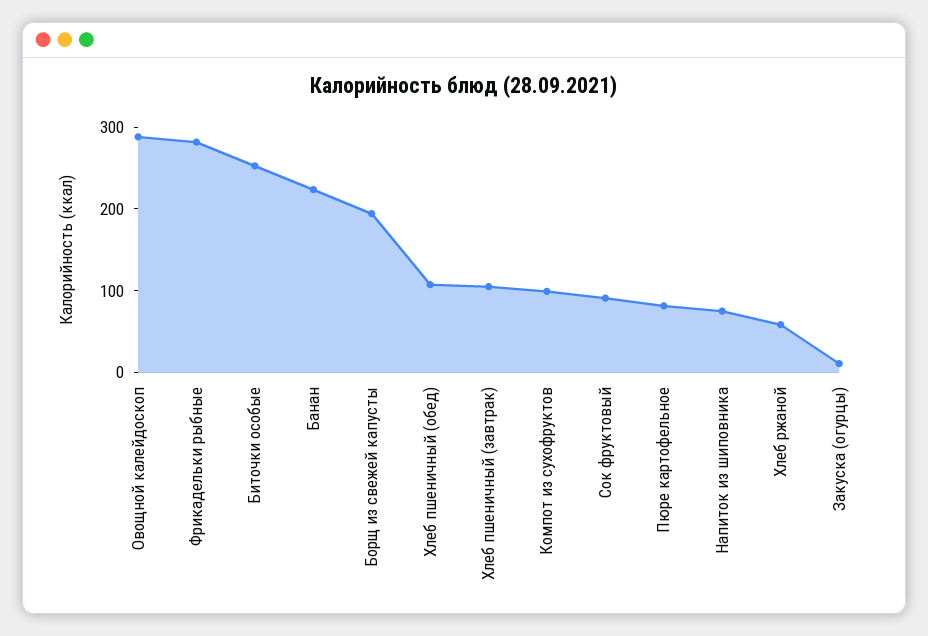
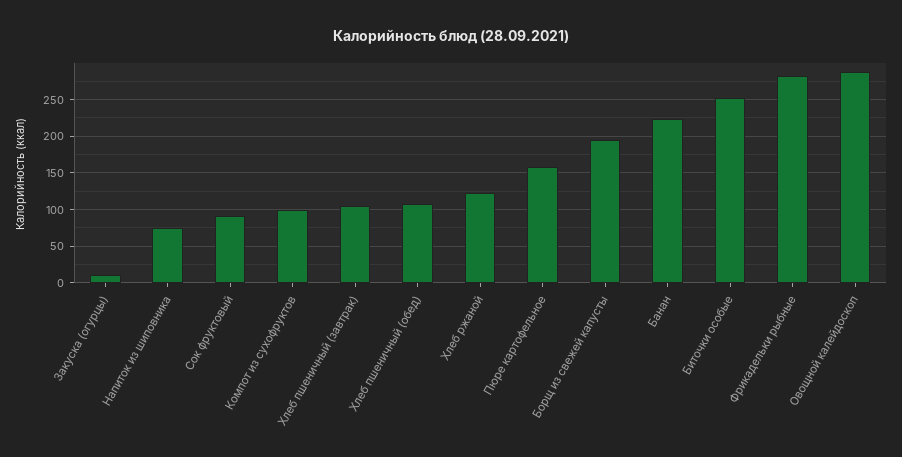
Пюре картофельное: 80 -> 160
Хлеб ржаной: 60 -> 120

